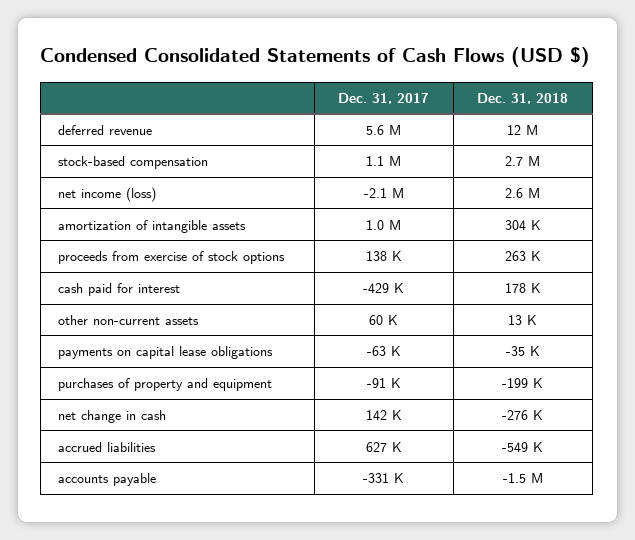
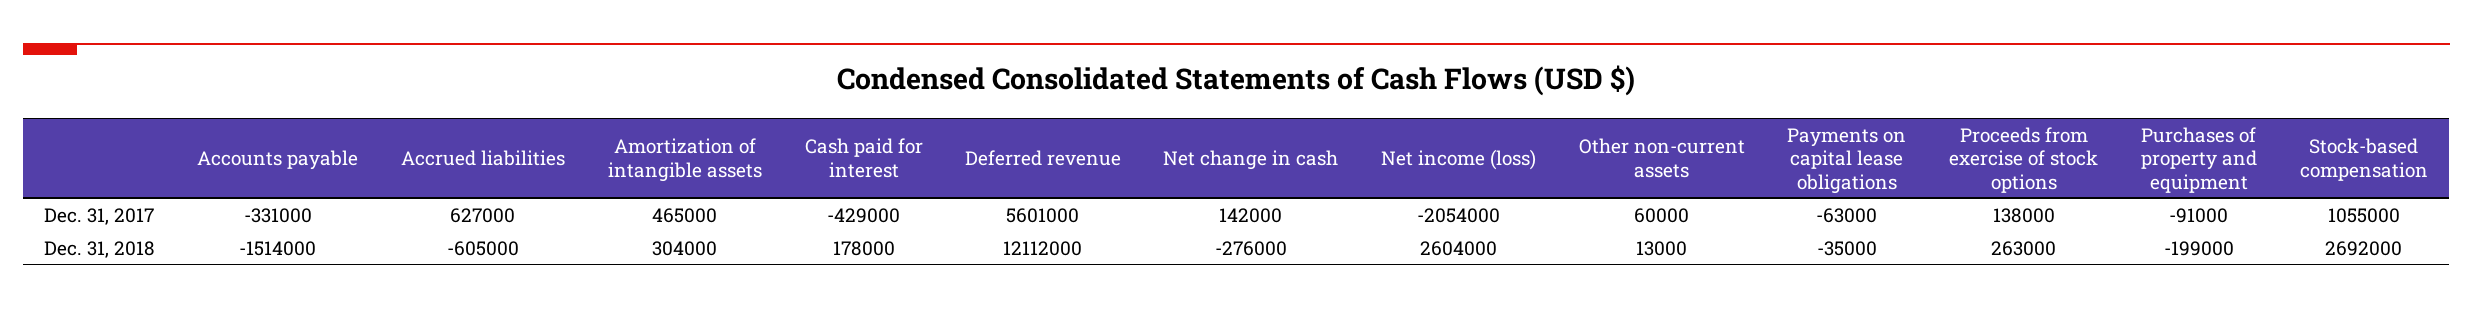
Dec. 31, 2017, amortization of intangible assets: 1000000 -> 465000
Dec. 31, 2018, accrued liabilities: -549000 -> -605000

